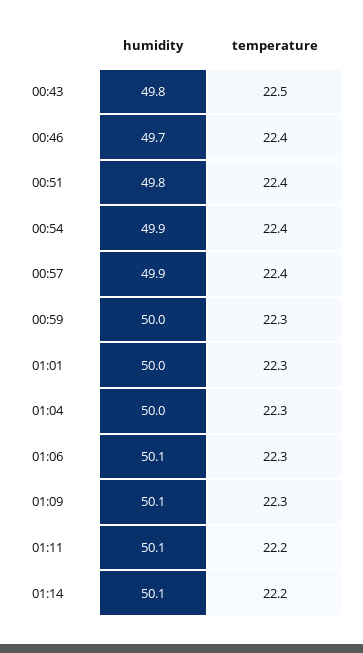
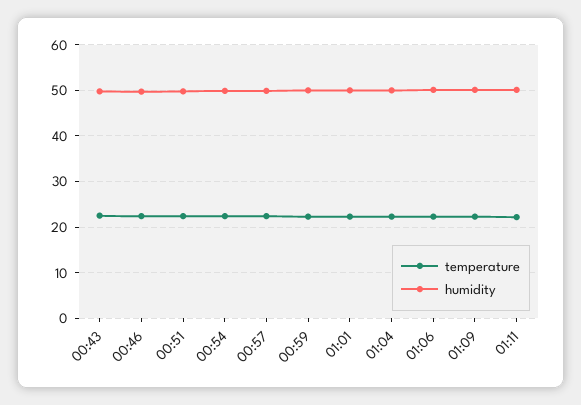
humidity, 01:14: 50.1 -> none
temperature, 01:14: 22.2 -> none

